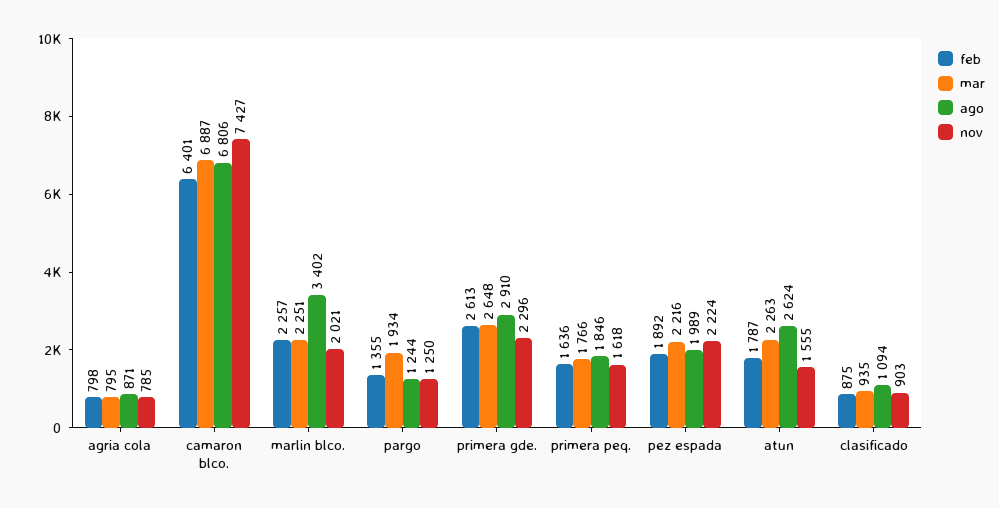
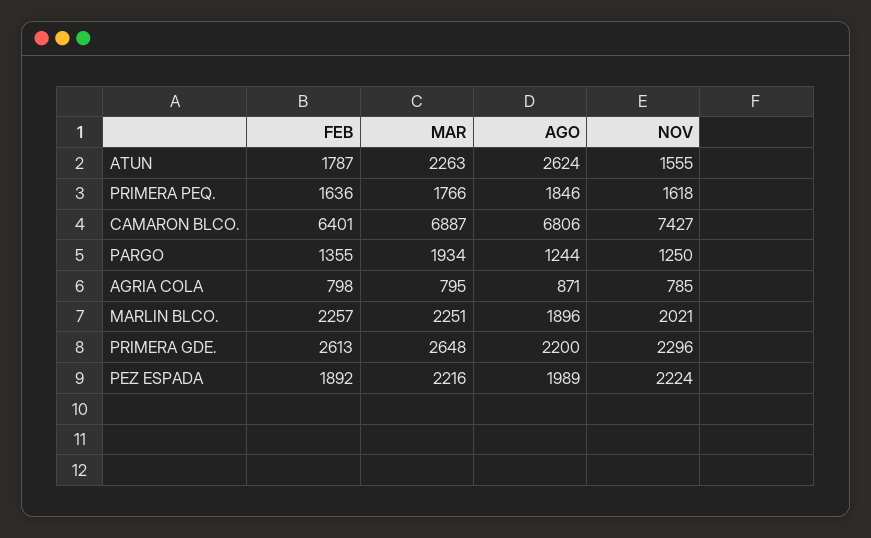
ago, marlin blco.: 3402 -> 1896
ago, primera gde.: 2910 -> 2200
feb, clasificado: 875 -> none
mar, clasificado: 935 -> none
ago, clasificado: 1094 -> none
nov, clasificado: 903 -> none

